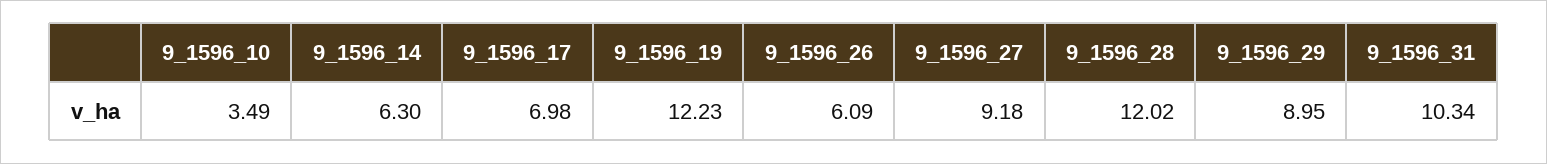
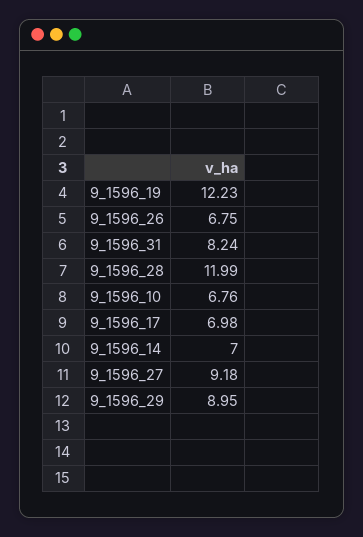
9_1596_10: 3.49 -> 6.76
9_1596_14: 6.3 -> 7
9_1596_26: 6.09 -> 6.75
9_1596_28: 12.02 -> 11.99
9_1596_31: 10.34 -> 8.24

